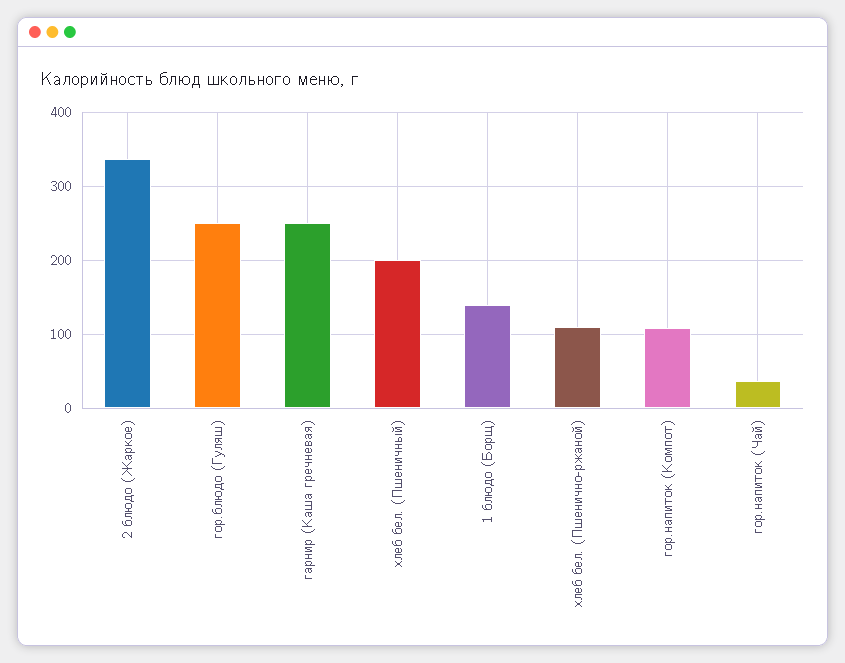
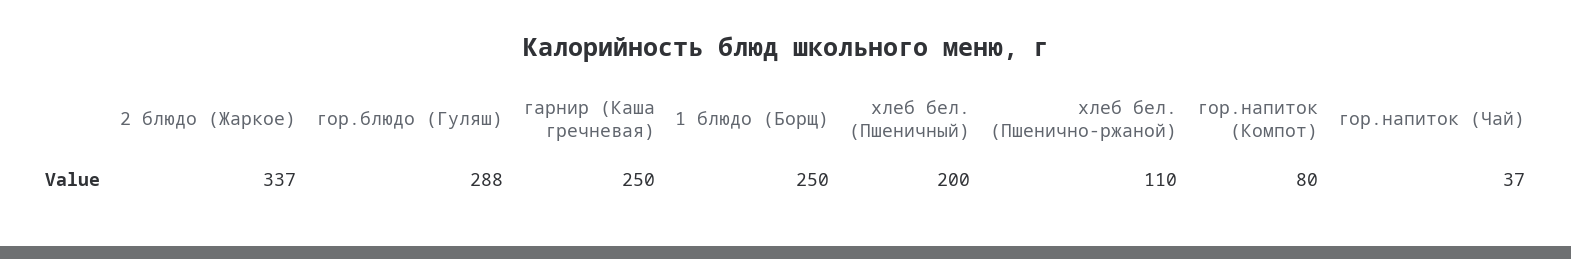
гор.блюдо (Гуляш): 250 -> 288
1 блюдо (Борщ): 140 -> 250
гор.напиток (Компот): 110 -> 80

